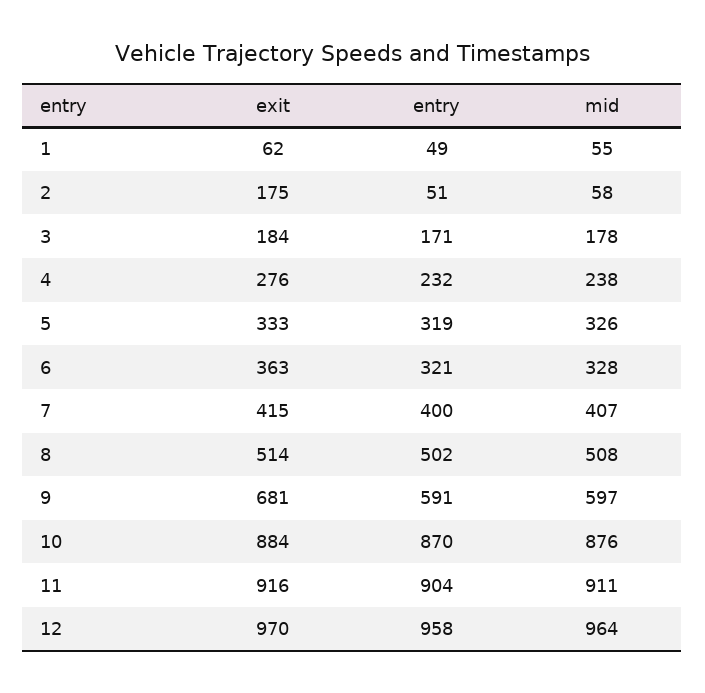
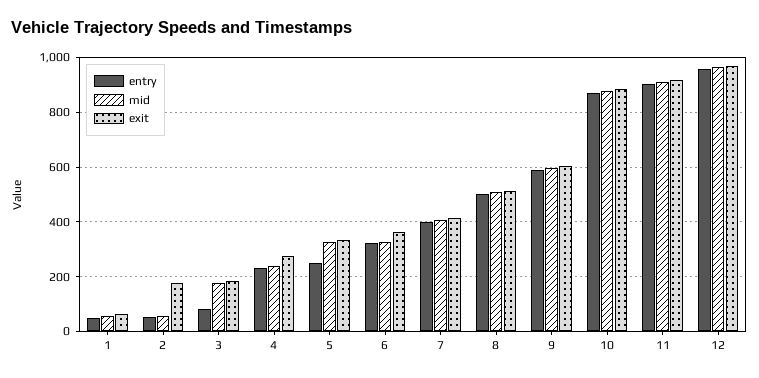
entry, 3: 171 -> 75
entry, 5: 319 -> 250
exit, 9: 681 -> 600

